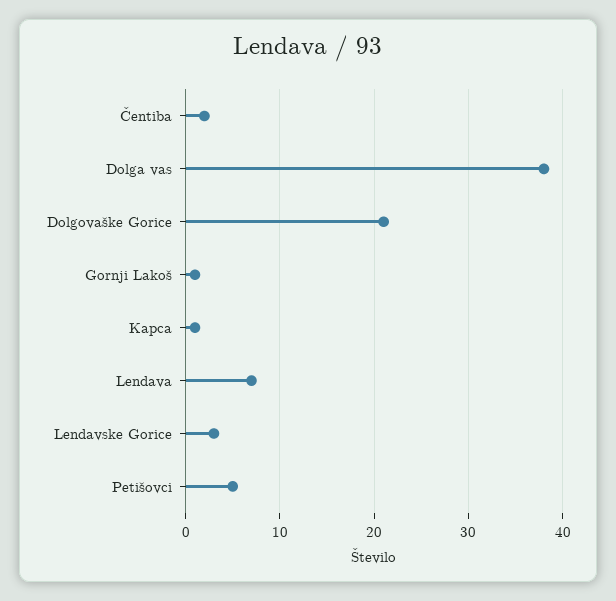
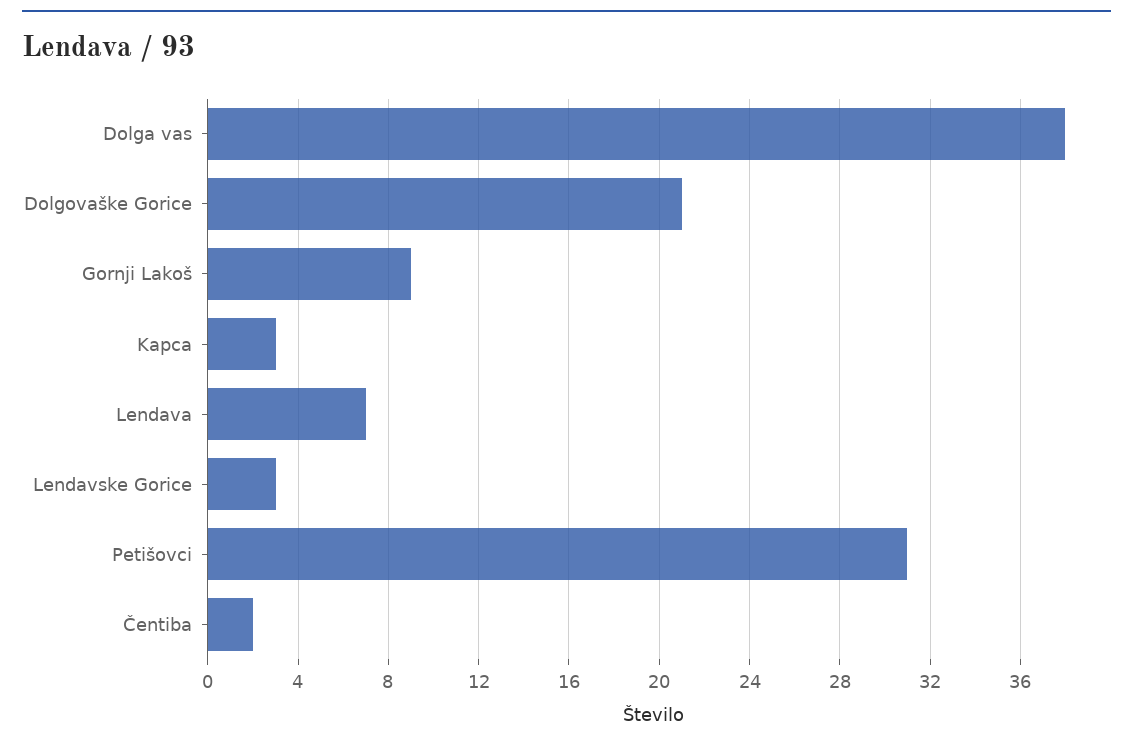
Gornji Lakoš: 1 -> 9
Kapca: 1 -> 3
Petišovci: 5 -> 31

